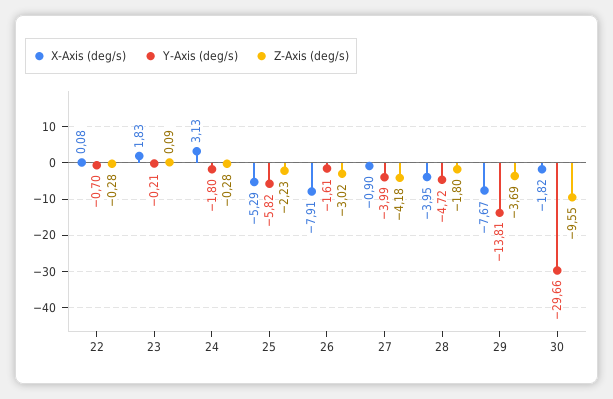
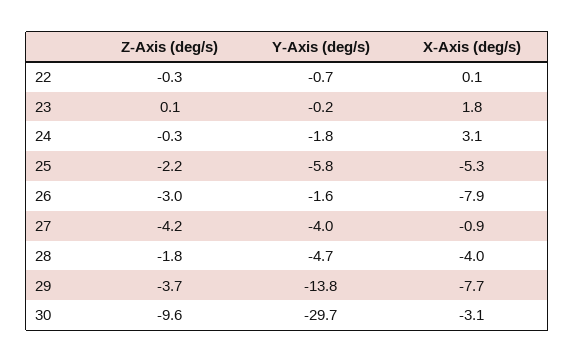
X-Axis (deg/s), 30: -1.82 -> -3.1

